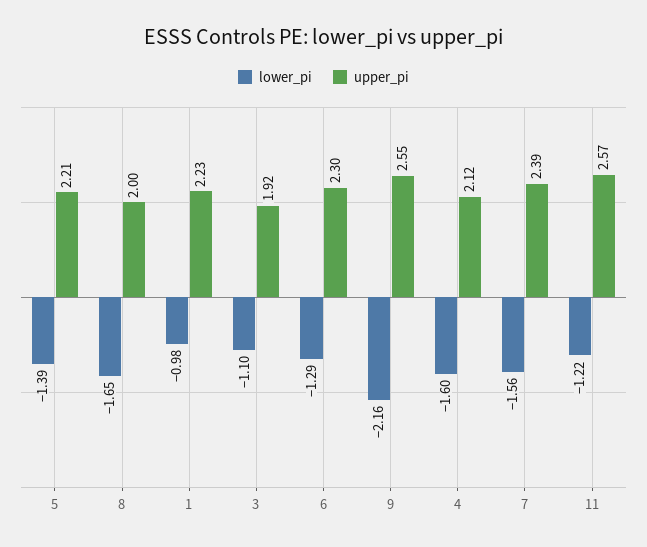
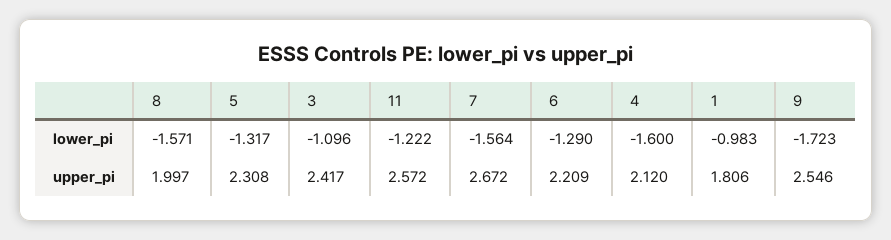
lower_pi, 5: -1.39 -> -1.317
upper_pi, 5: 2.21 -> 2.308
lower_pi, 8: -1.65 -> -1.571
upper_pi, 1: 2.23 -> 1.806
upper_pi, 3: 1.92 -> 2.417
upper_pi, 6: 2.3 -> 2.209
lower_pi, 9: -2.16 -> -1.723
upper_pi, 7: 2.39 -> 2.672

